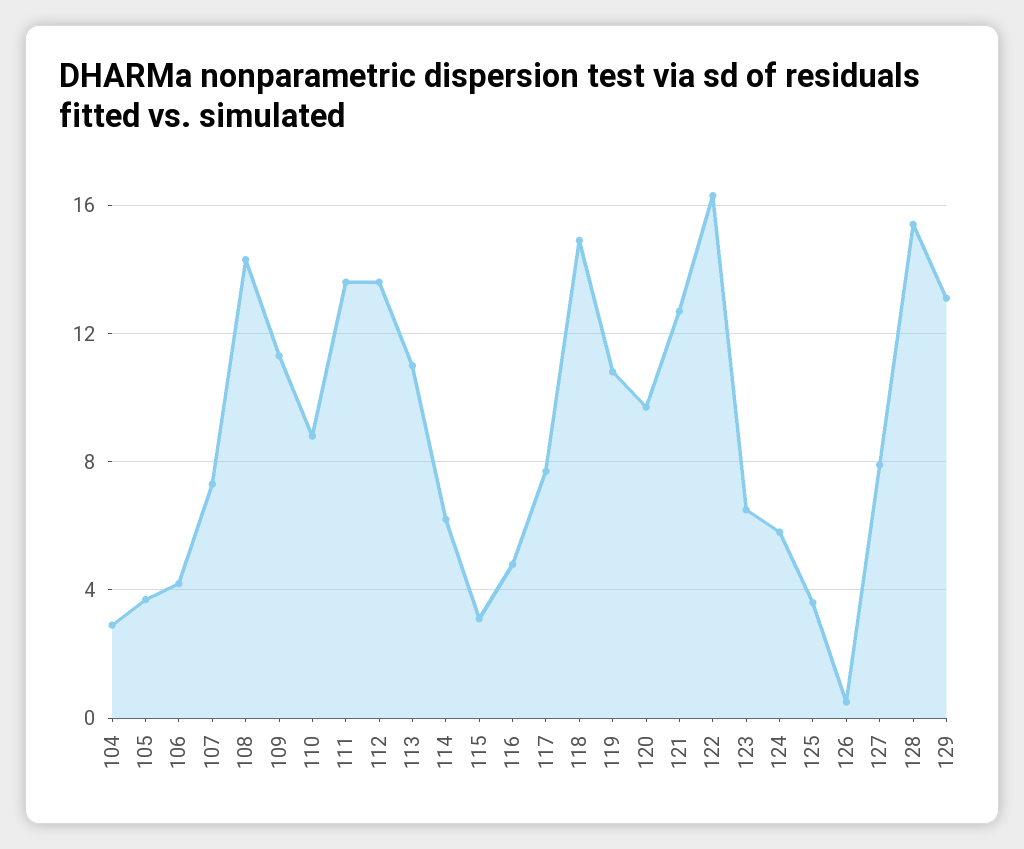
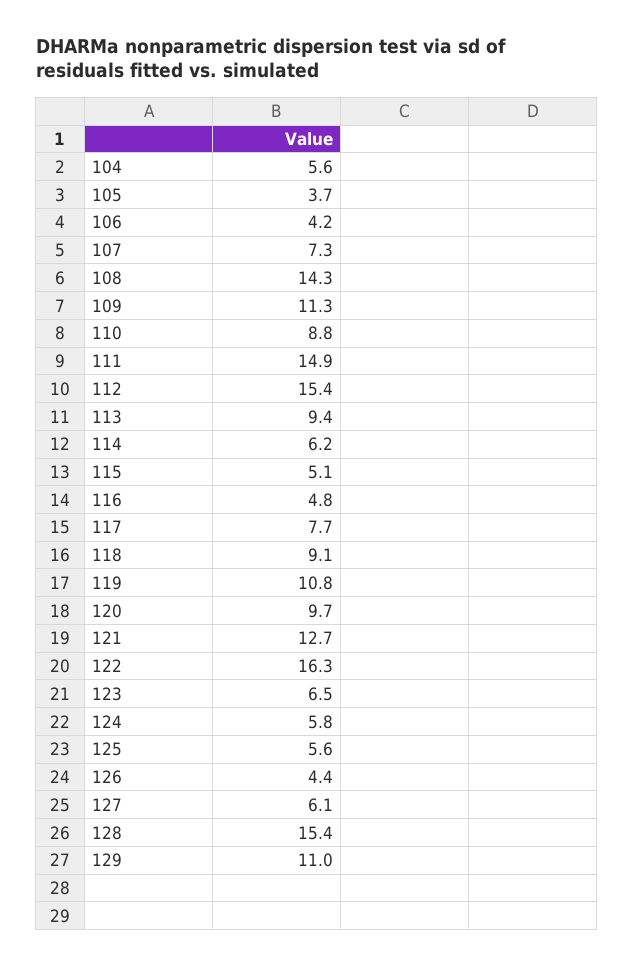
104: 3 -> 5.6
111: 13.5 -> 14.9
112: 13.5 -> 15.4
113: 11 -> 9.4
115: 3 -> 5.1
118: 15 -> 9.1
125: 3.5 -> 5.6
126: 0.5 -> 4.4
127: 8 -> 6.1
129: 13 -> 11

